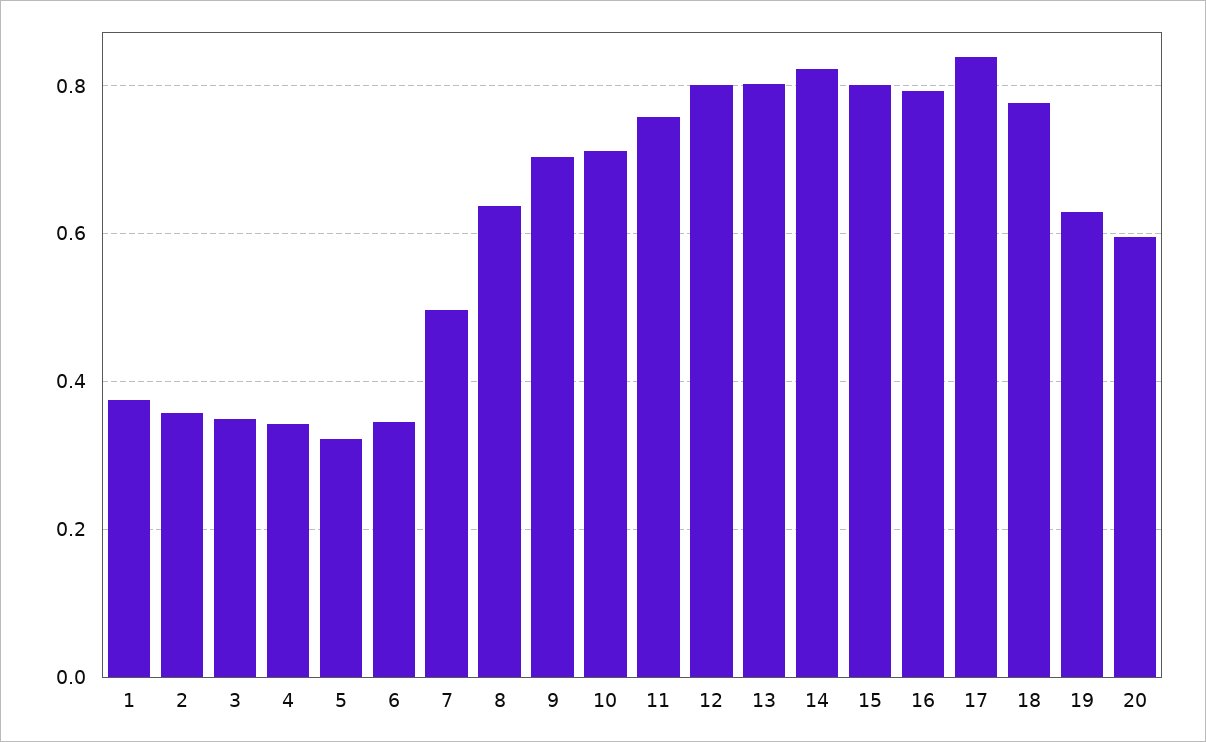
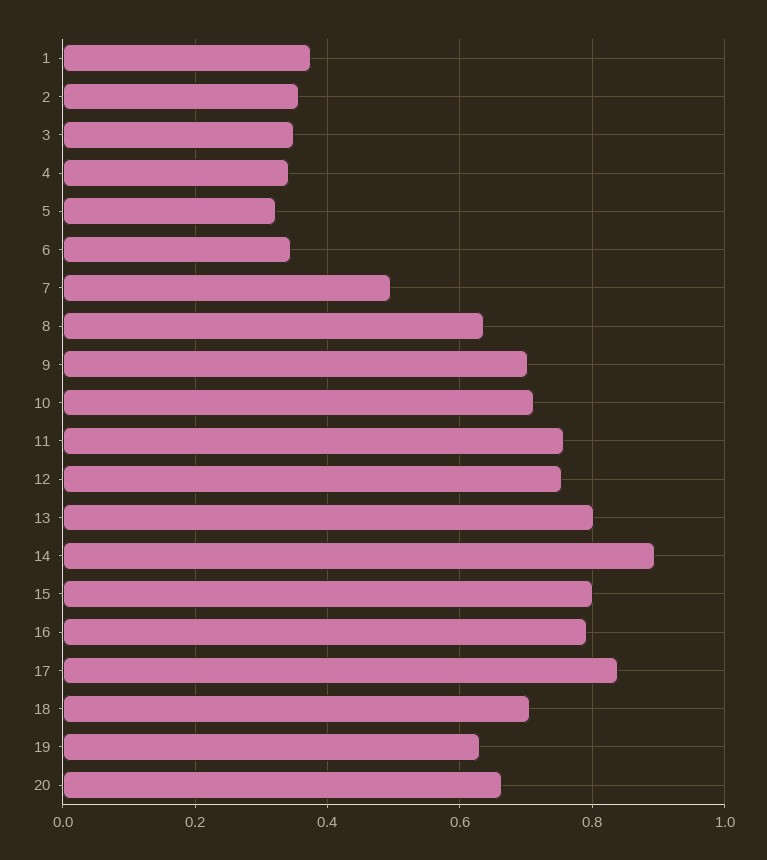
12: 0.8 -> 0.76
14: 0.82 -> 0.9
18: 0.78 -> 0.7
20: 0.6 -> 0.66

